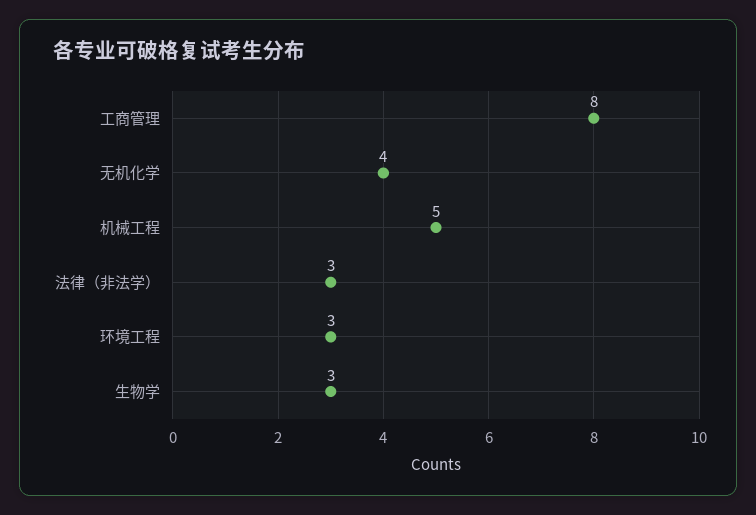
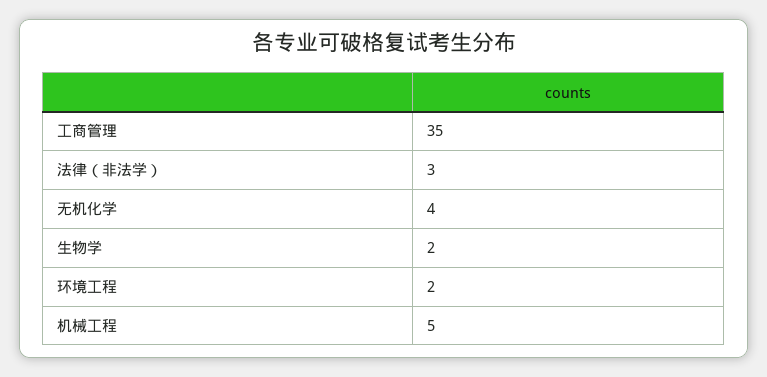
工商管理: 8 -> 35
环境工程: 3 -> 2
生物学: 3 -> 2

